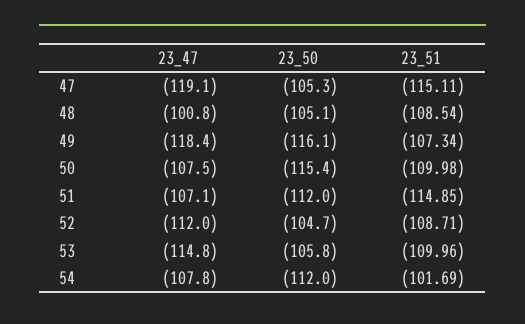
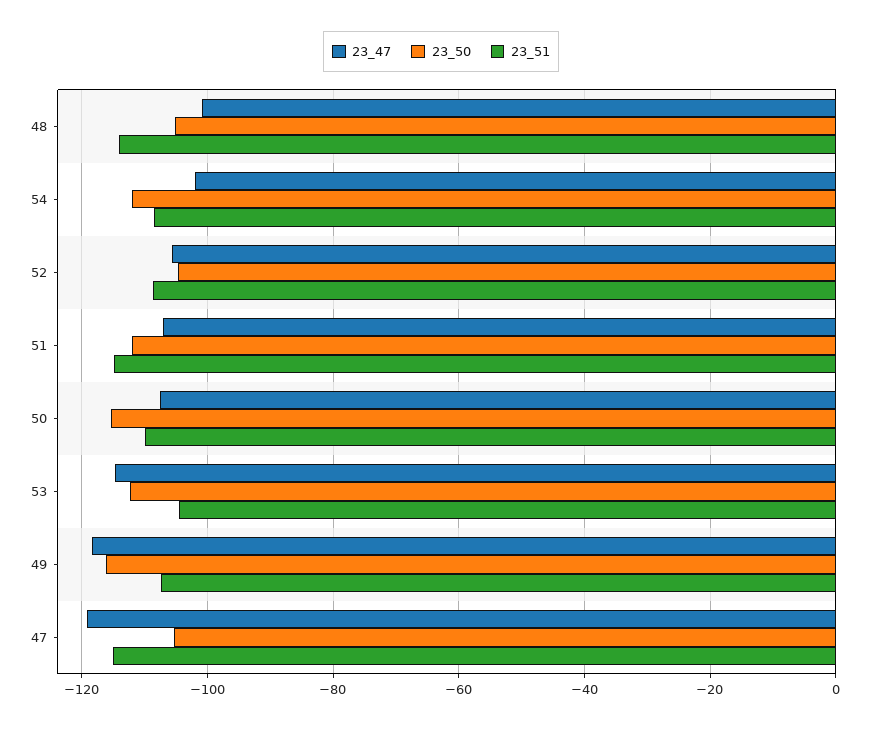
23_51, 48: -108.54 -> -114
23_47, 52: -112 -> -106
23_50, 53: -105.8 -> -112
23_51, 53: -109.96 -> -104
23_47, 54: -107.8 -> -102
23_51, 54: -101.69 -> -108

